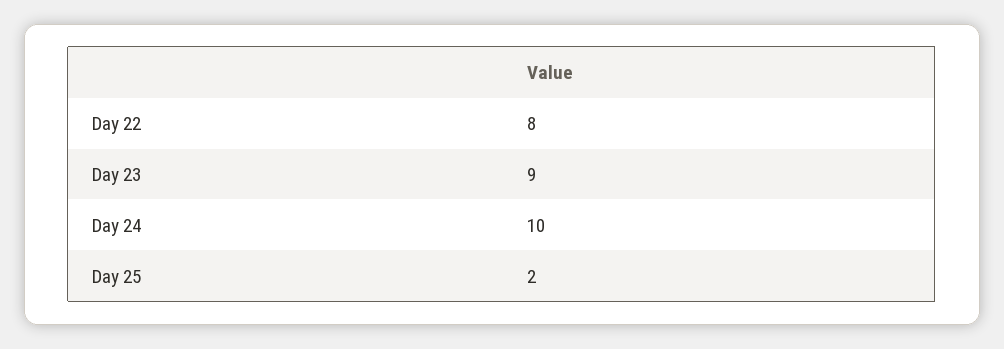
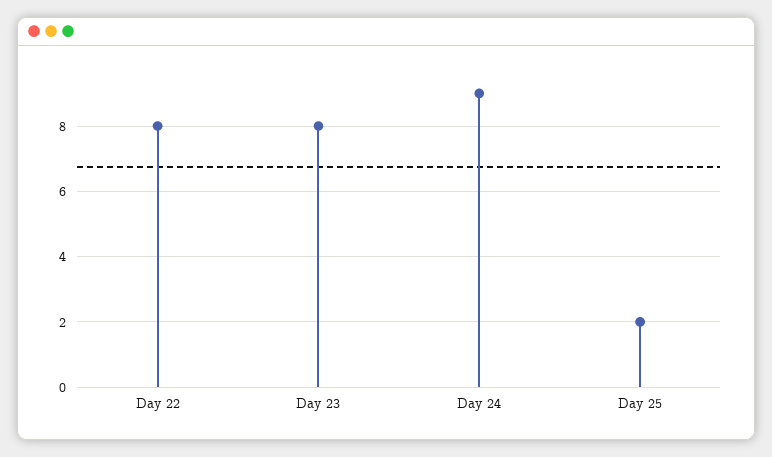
Day 23: 9 -> 8
Day 24: 10 -> 9

